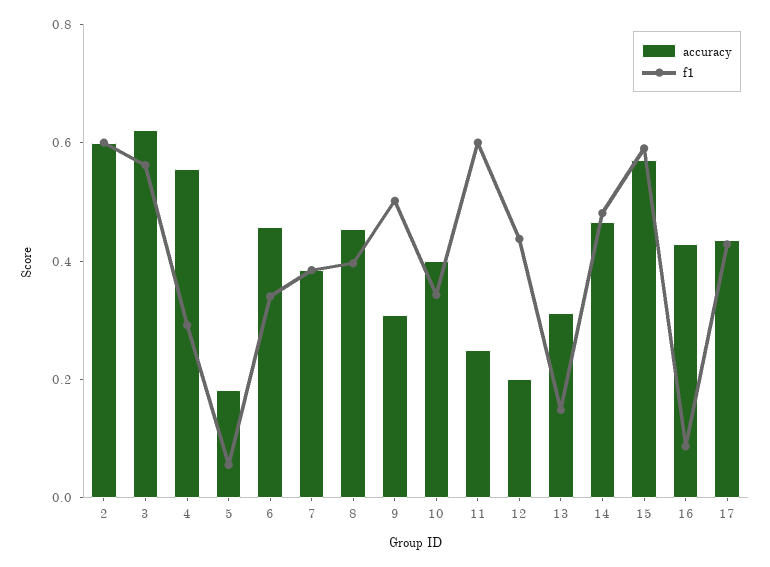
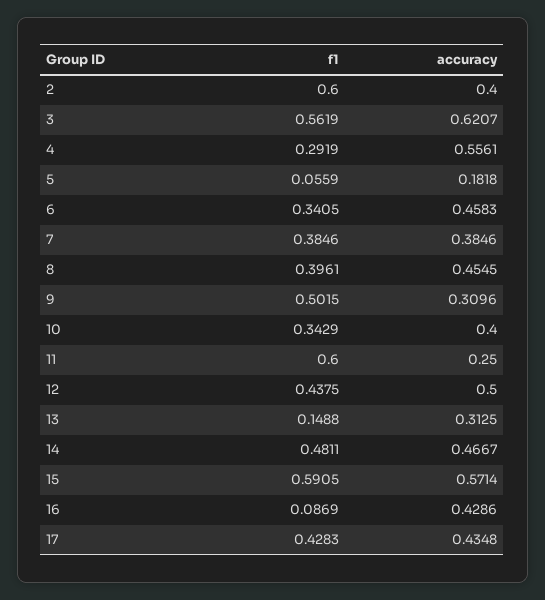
accuracy, 2: 0.6 -> 0.4
accuracy, 12: 0.2 -> 0.5

